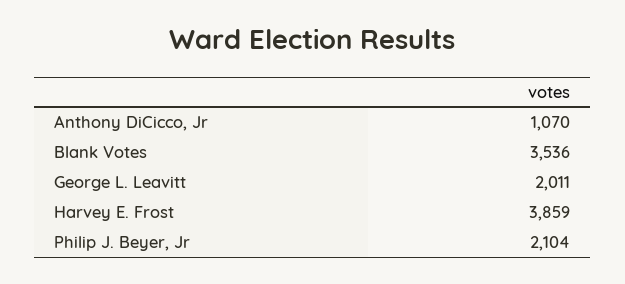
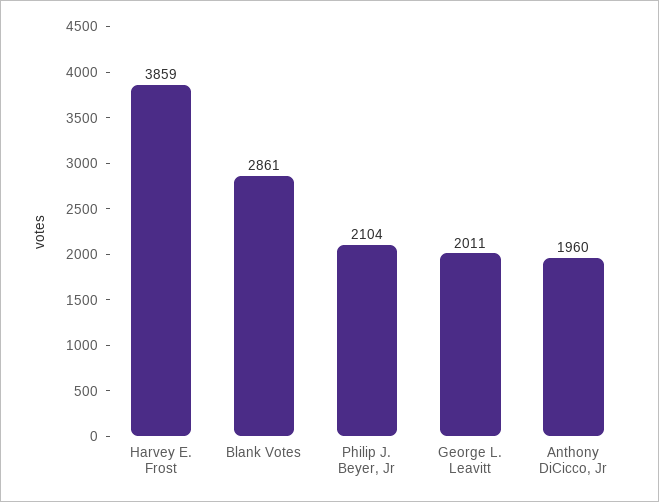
Anthony DiCicco, Jr: 1070 -> 1960
Blank Votes: 3536 -> 2861

